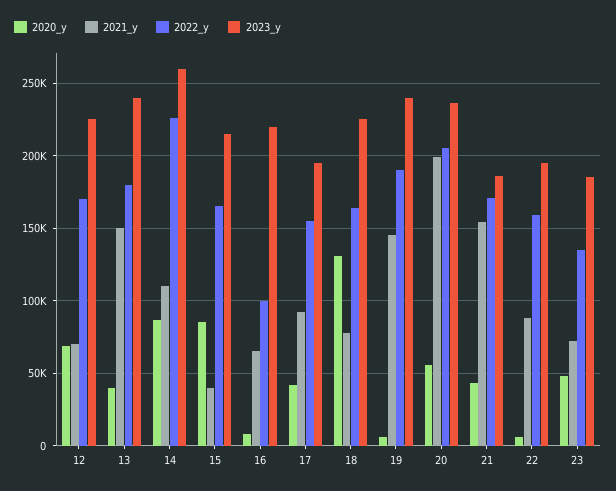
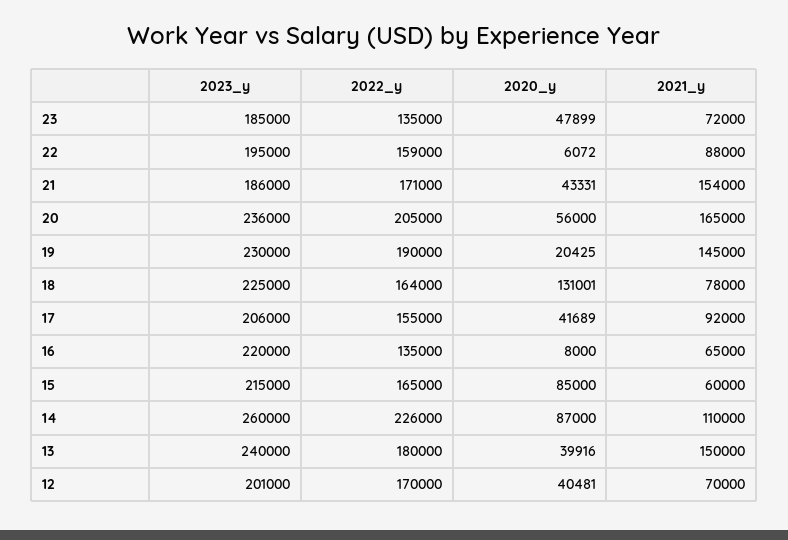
2020_y, 12: 70000 -> 40481
2023_y, 12: 225000 -> 201000
2021_y, 15: 40000 -> 60000
2022_y, 16: 100000 -> 135000
2023_y, 17: 195000 -> 206000
2020_y, 19: 5000 -> 20425
2023_y, 19: 240000 -> 230000
2021_y, 20: 200000 -> 165000

